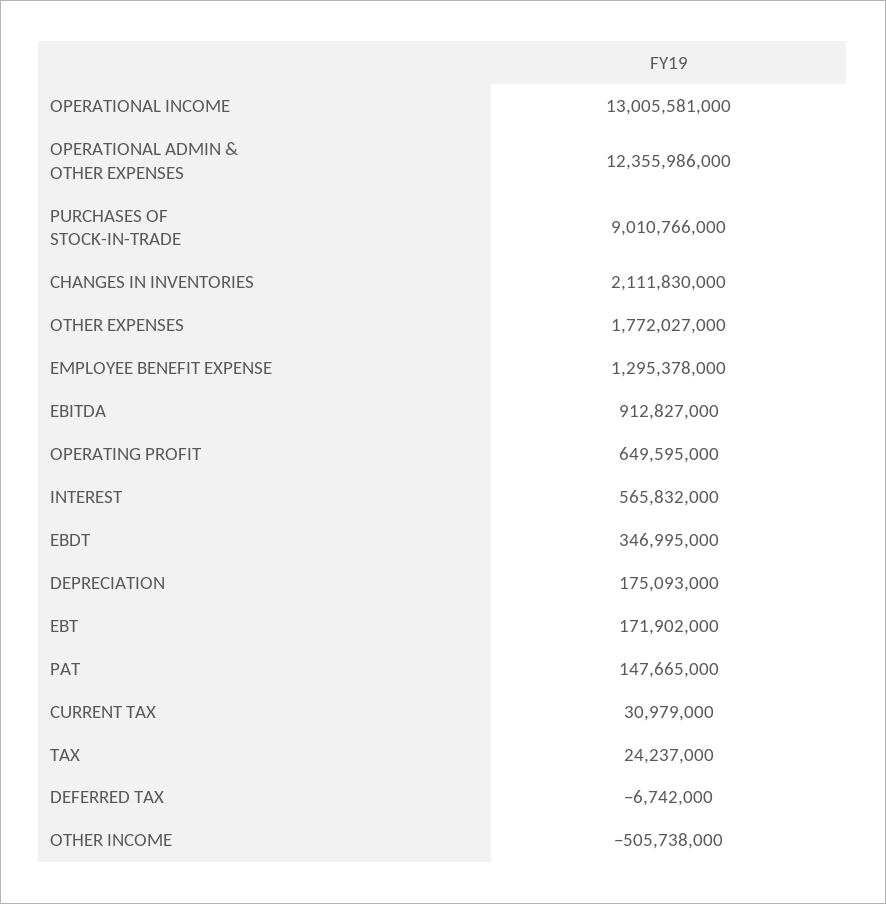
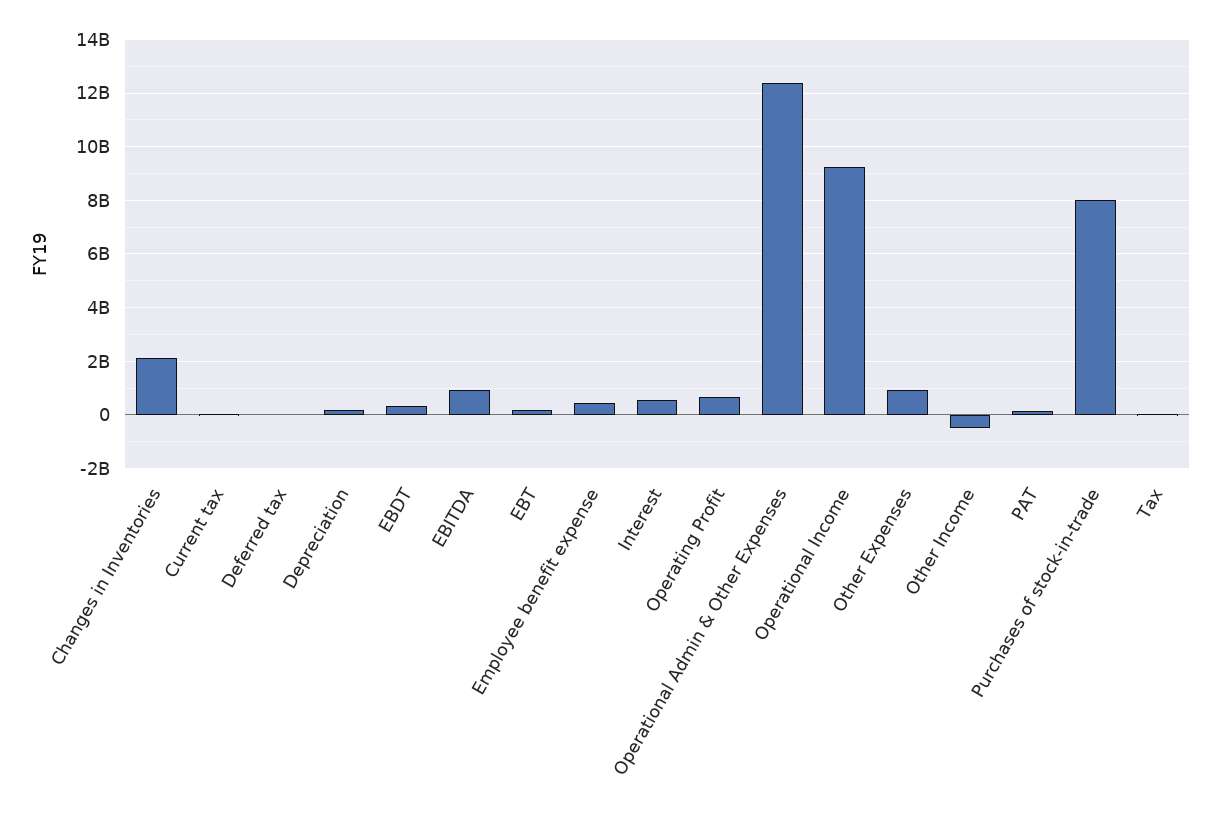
OPERATIONAL INCOME: 13005581000 -> 9250000000
PURCHASES OF STOCK-IN-TRADE: 9010766000 -> 8000000000
OTHER EXPENSES: 1772027000 -> 1000000000
EMPLOYEE BENEFIT EXPENSE: 1295378000 -> 500000000

